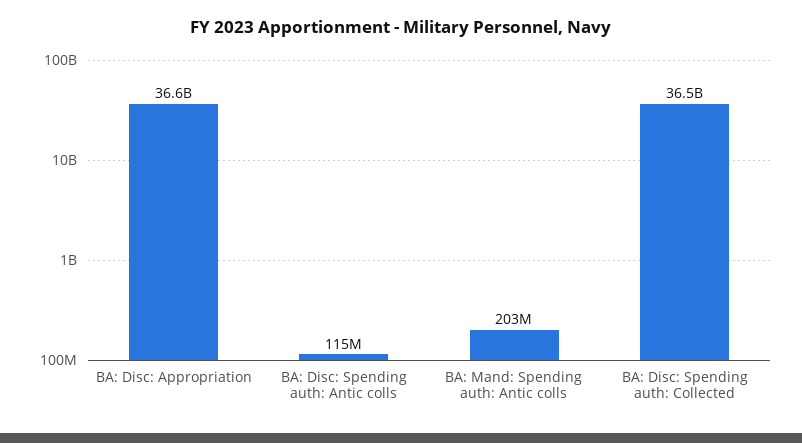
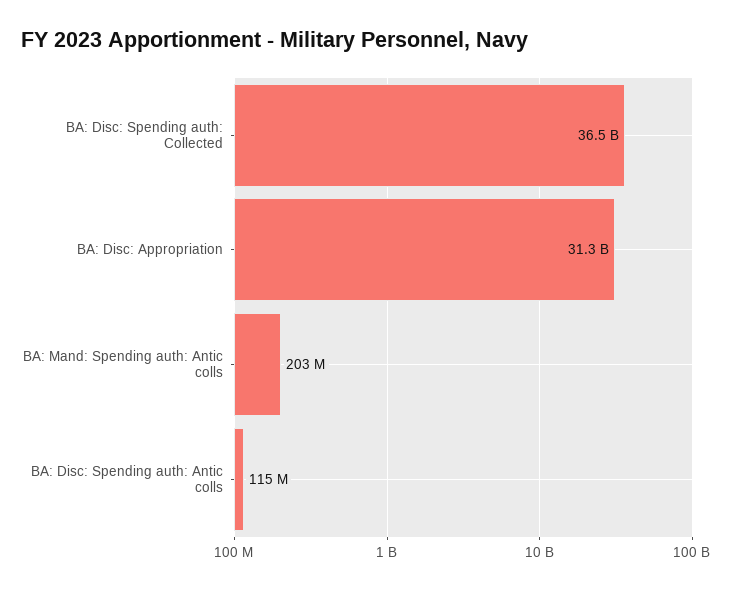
BA: Disc: Appropriation: 36600000000 -> 31300000000

